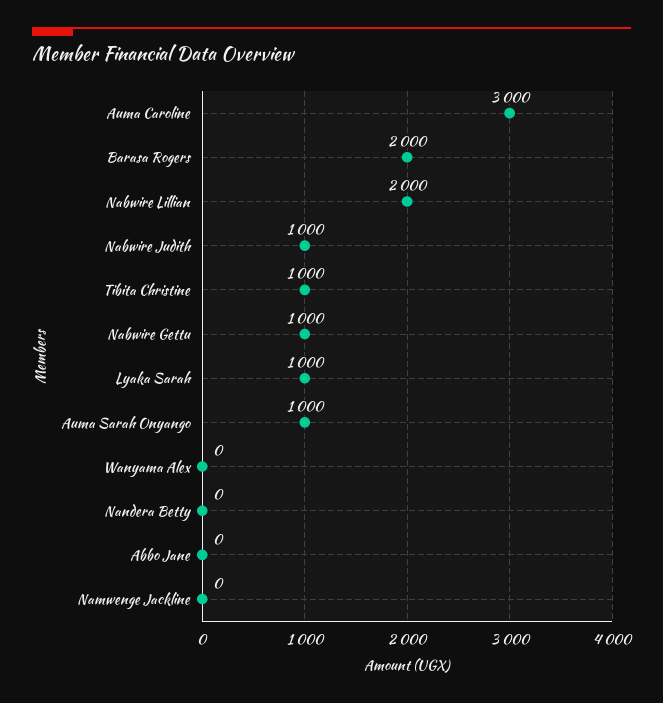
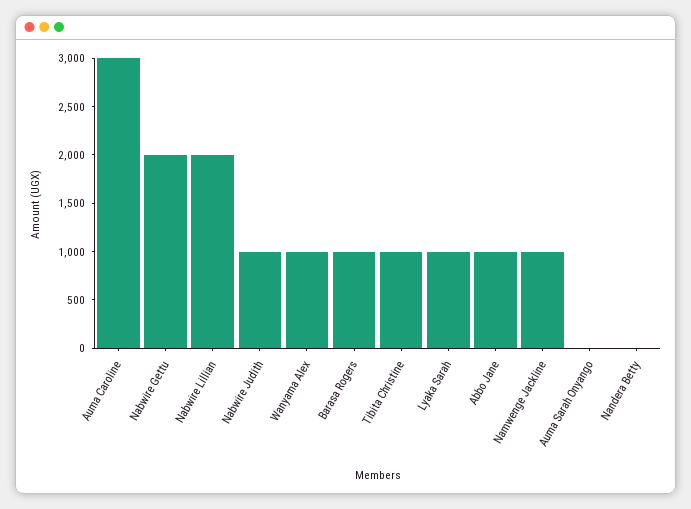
Barasa Rogers: 2000 -> 1000
Nabwire Gettu: 1000 -> 2000
Auma Sarah Onyango: 1000 -> 0
Wanyama Alex: 0 -> 1000
Abbo Jane: 0 -> 1000
Namwenge Jackline: 0 -> 1000

